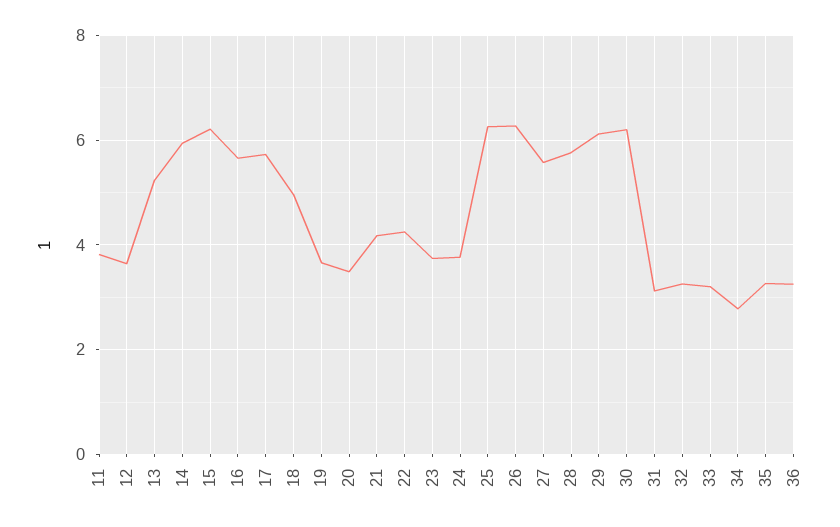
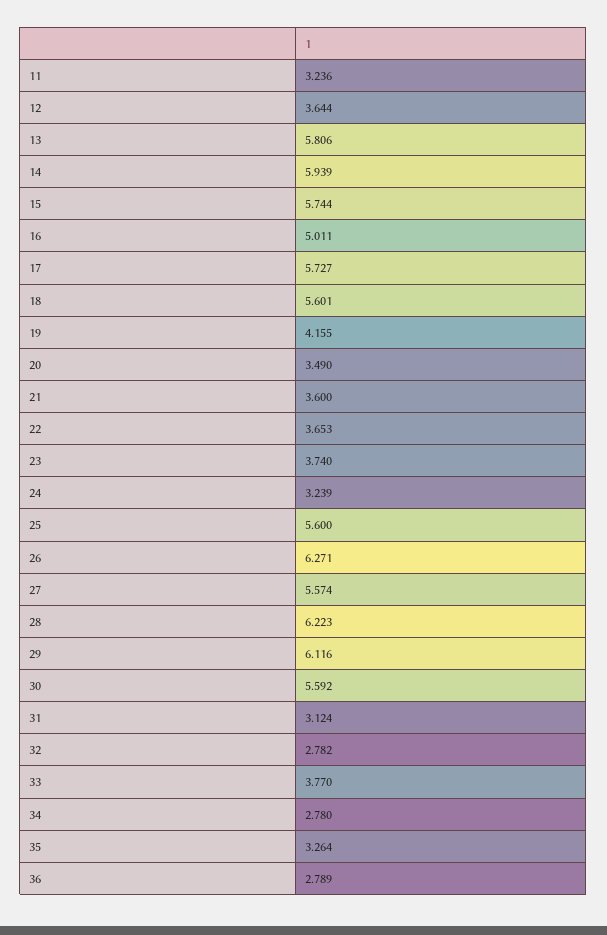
11: 3.8 -> 3.236
13: 5.2 -> 5.806
15: 6.2 -> 5.744
16: 5.6 -> 5.011
18: 5 -> 5.601
19: 3.6 -> 4.155
21: 4.2 -> 3.6
22: 4.2 -> 3.653
24: 3.8 -> 3.239
25: 6.2 -> 5.6
28: 5.8 -> 6.223
30: 6.2 -> 5.592
32: 3.2 -> 2.782
33: 3.2 -> 3.77
36: 3.2 -> 2.789

